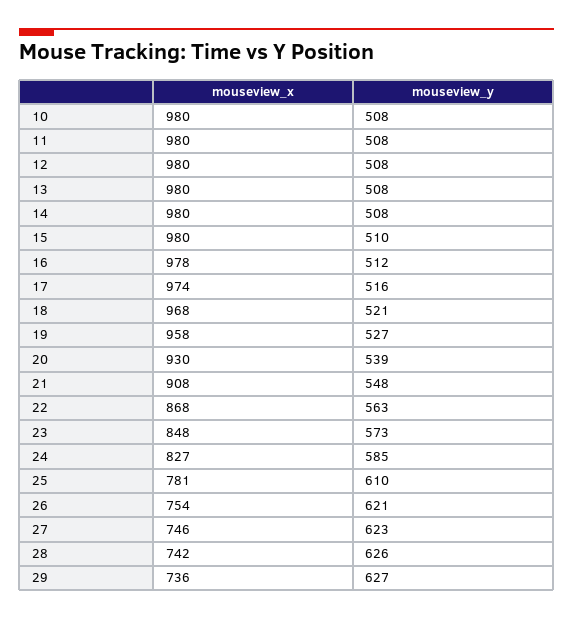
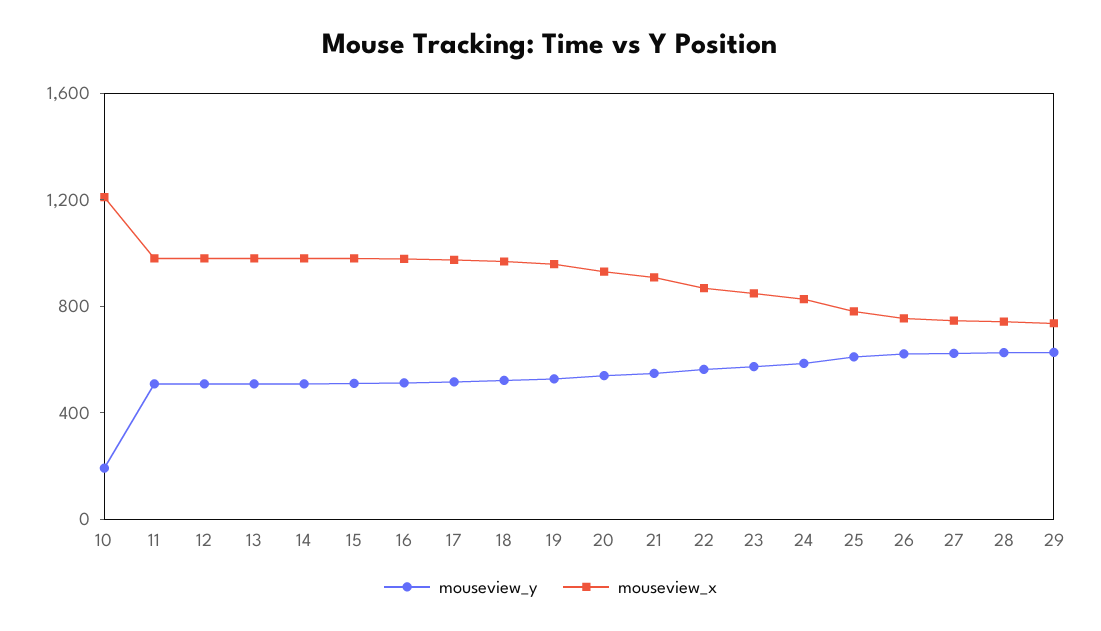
mouseview_x, 10: 980 -> 1200
mouseview_y, 10: 508 -> 200

